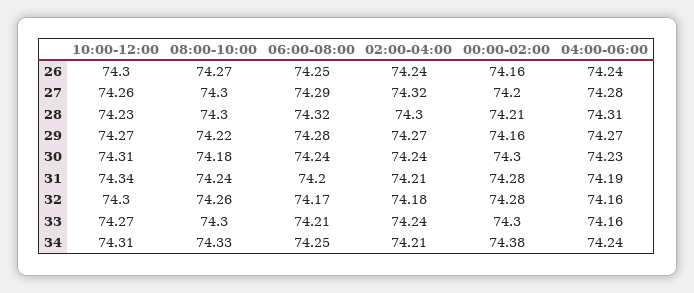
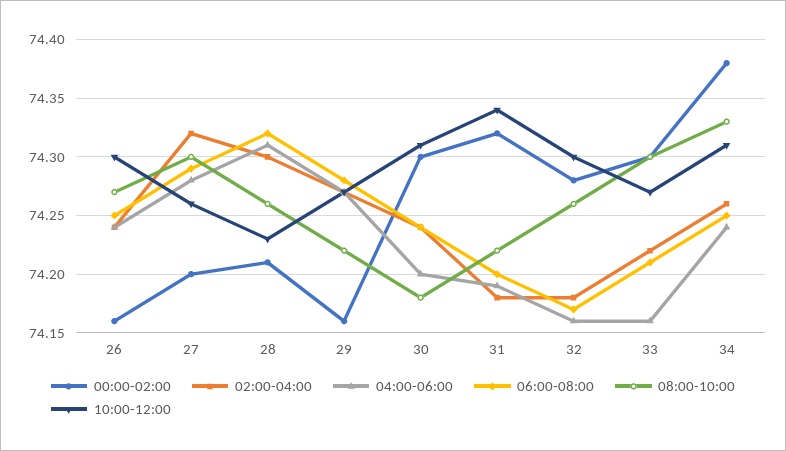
08:00-10:00, 28: 74.3 -> 74.26
04:00-06:00, 30: 74.23 -> 74.2
08:00-10:00, 31: 74.24 -> 74.22
02:00-04:00, 31: 74.21 -> 74.18
00:00-02:00, 31: 74.28 -> 74.32
02:00-04:00, 33: 74.24 -> 74.22
02:00-04:00, 34: 74.21 -> 74.26

